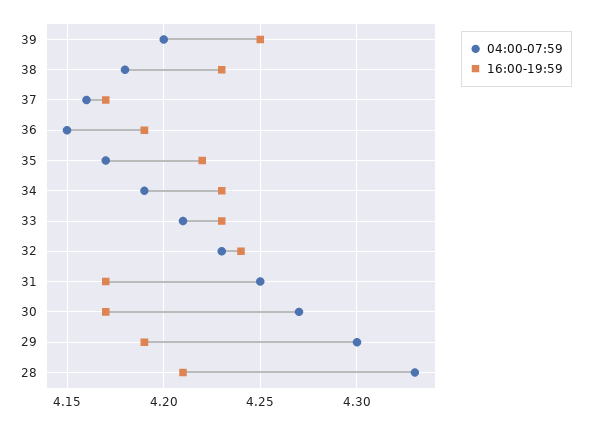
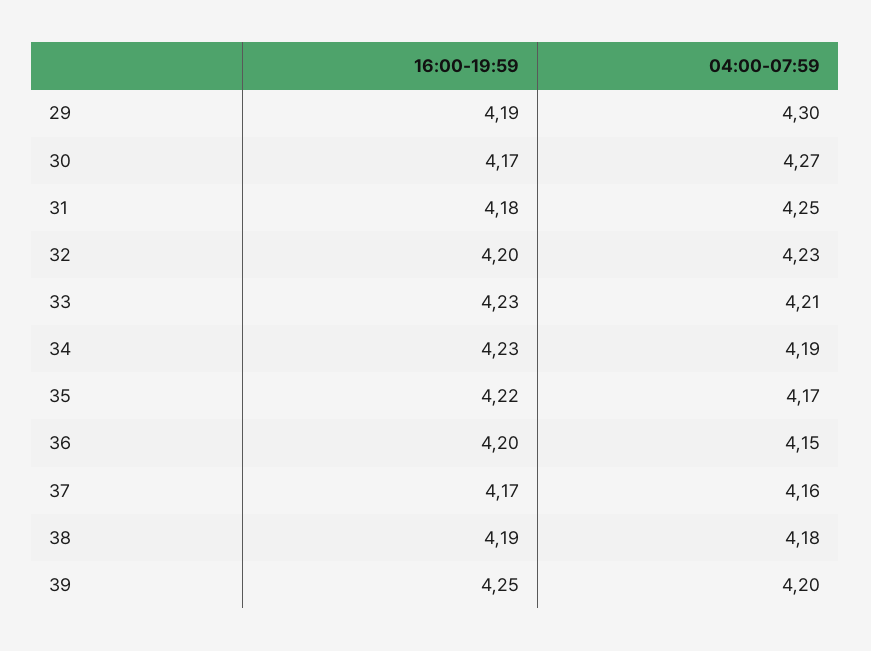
16:00-19:59, 38: 4.23 -> 4.19
16:00-19:59, 36: 4.19 -> 4.2
16:00-19:59, 32: 4.24 -> 4.2
16:00-19:59, 31: 4.17 -> 4.18
04:00-07:59, 28: 4.33 -> none
16:00-19:59, 28: 4.21 -> none

